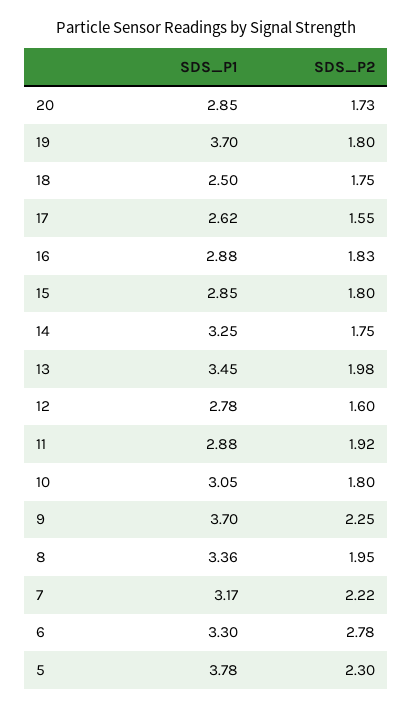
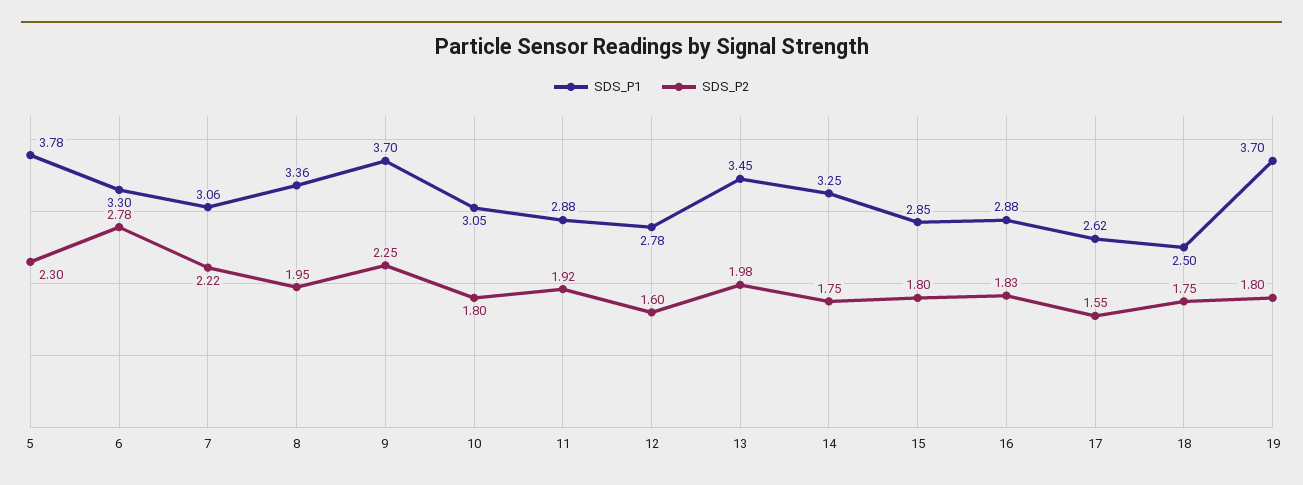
SDS_P1, 20: 2.85 -> none
SDS_P2, 20: 1.73 -> none
SDS_P1, 7: 3.17 -> 3.06

